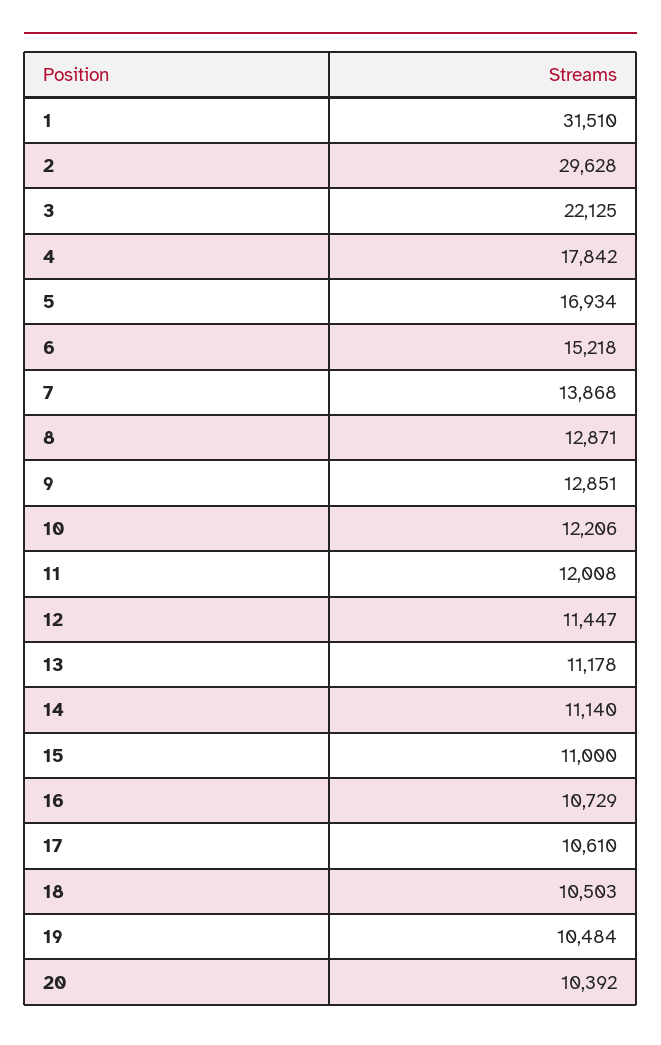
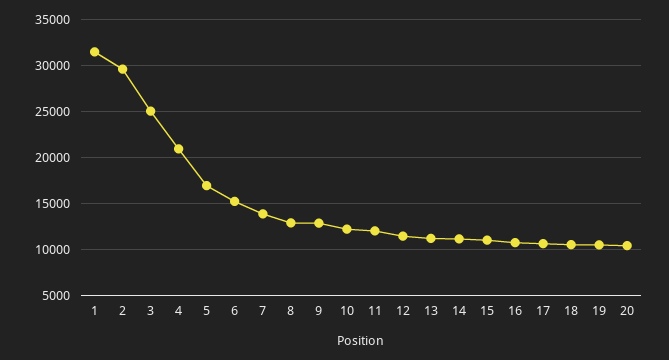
3: 22125 -> 25000
4: 17842 -> 21000

